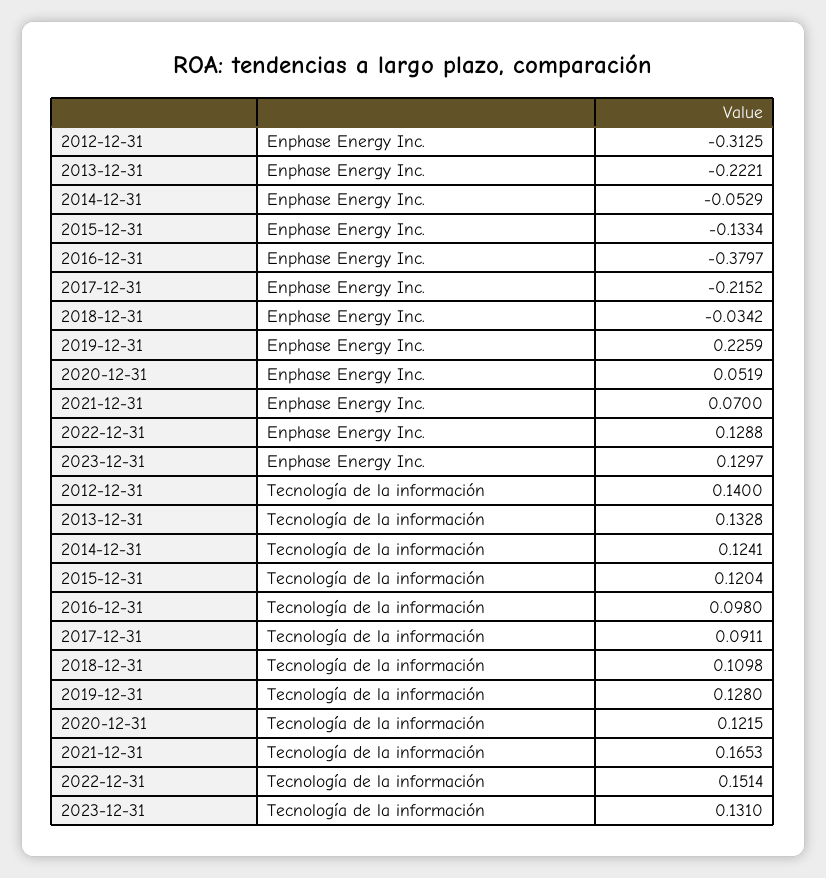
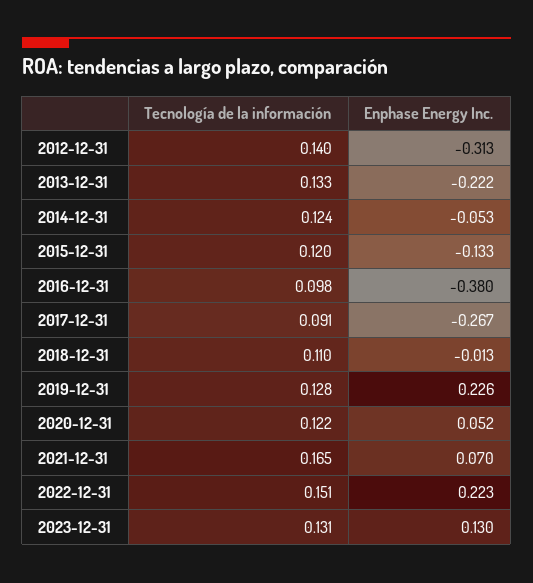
2017-12-31, Enphase Energy Inc.: -0.2152 -> -0.267
2018-12-31, Enphase Energy Inc.: -0.0342 -> -0.013
2022-12-31, Enphase Energy Inc.: 0.1288 -> 0.223

